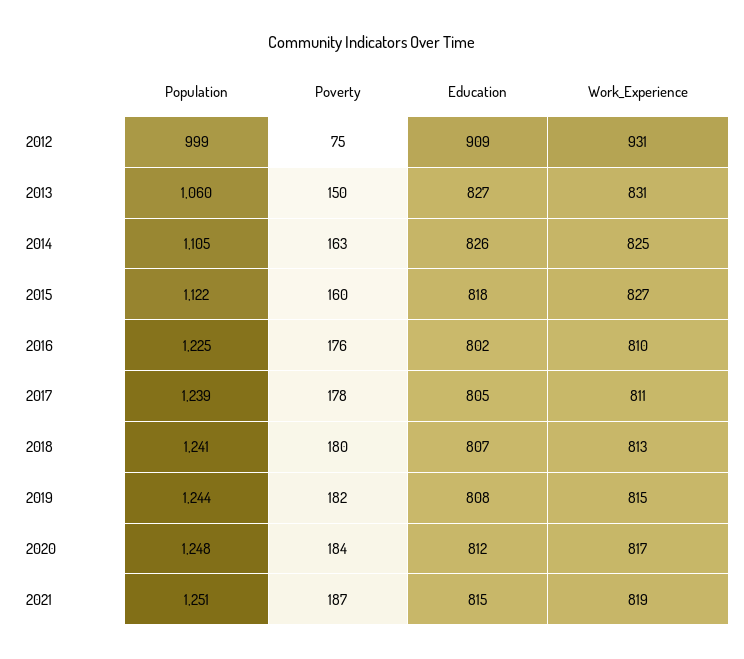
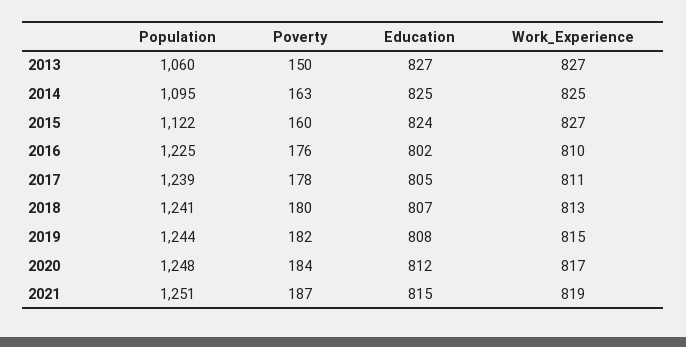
Population, 2012: 999 -> none
Poverty, 2012: 75 -> none
Education, 2012: 909 -> none
Work_Experience, 2012: 931 -> none
Work_Experience, 2013: 831 -> 827
Population, 2014: 1105 -> 1095
Education, 2014: 826 -> 825
Education, 2015: 818 -> 824

